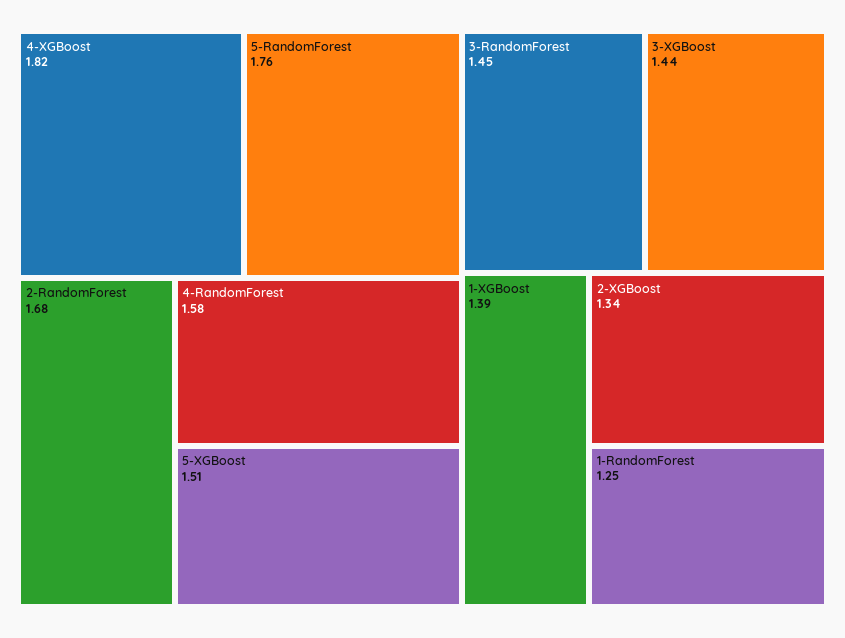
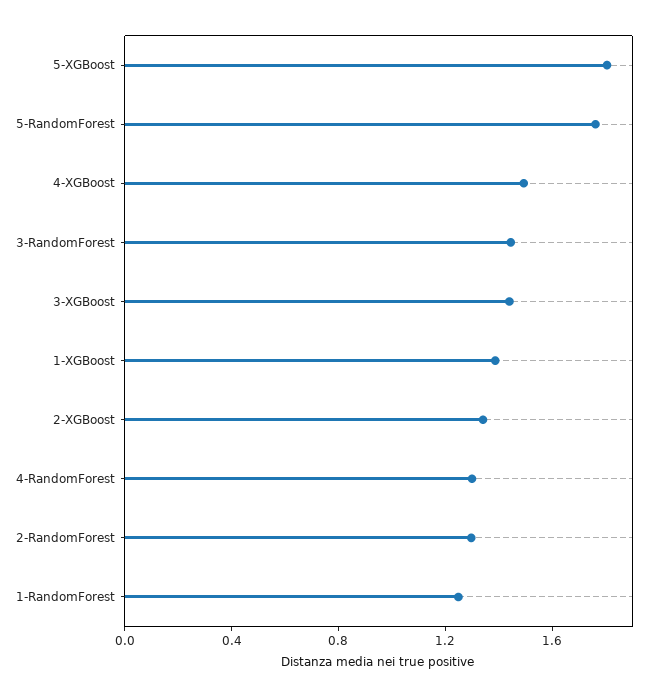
4-XGBoost: 1.82 -> 1.5
2-RandomForest: 1.68 -> 1.3
4-RandomForest: 1.58 -> 1.3
5-XGBoost: 1.51 -> 1.8

